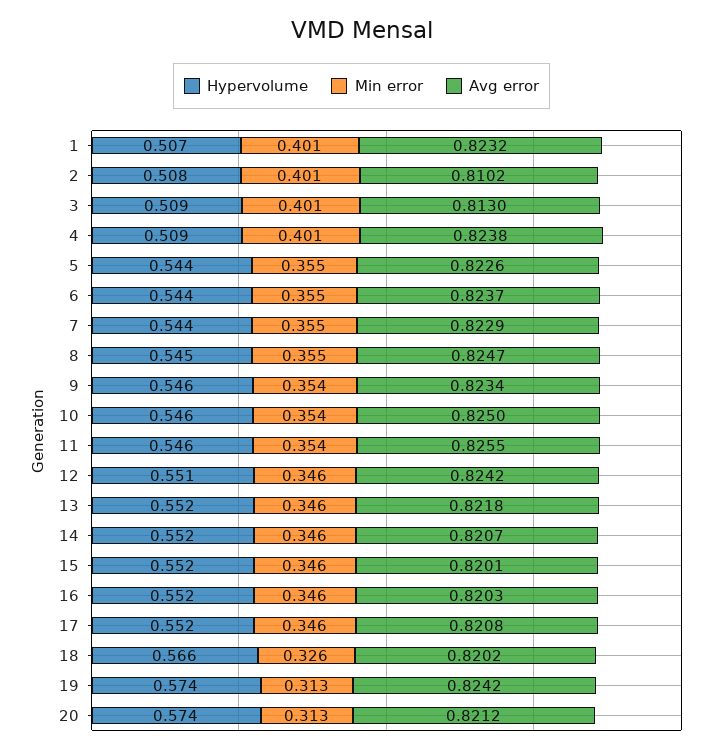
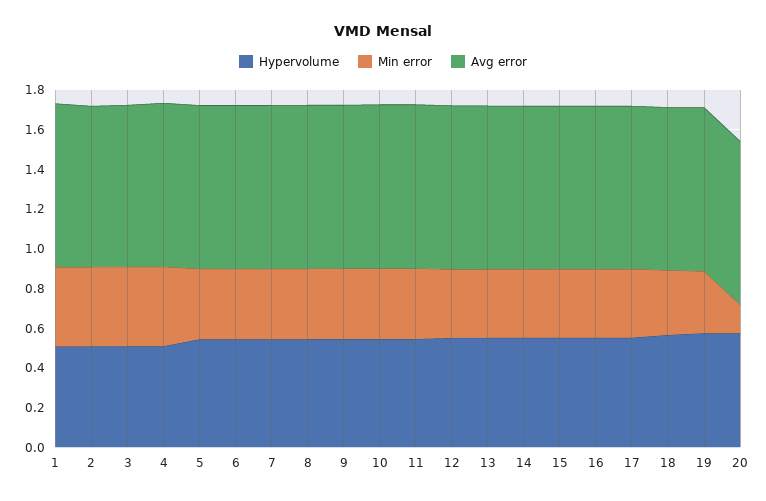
Min error, 20: 0.313 -> 0.15

